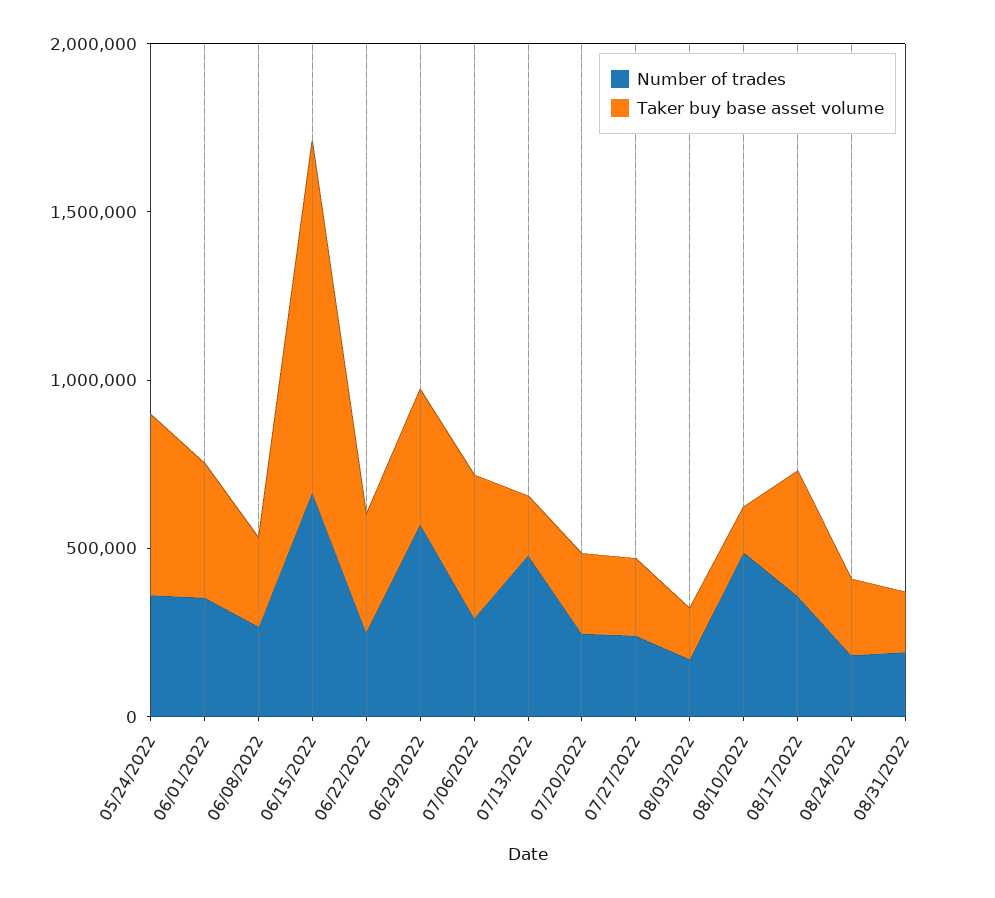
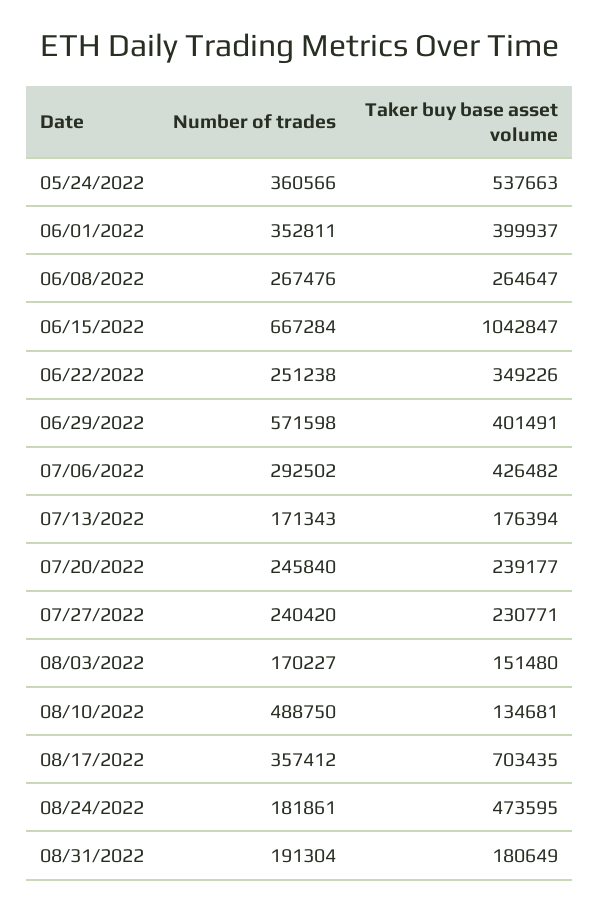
Number of trades, 07/13/2022: 500000 -> 171343
Taker buy base asset volume, 08/17/2022: 400000 -> 703435
Taker buy base asset volume, 08/24/2022: 200000 -> 473595

